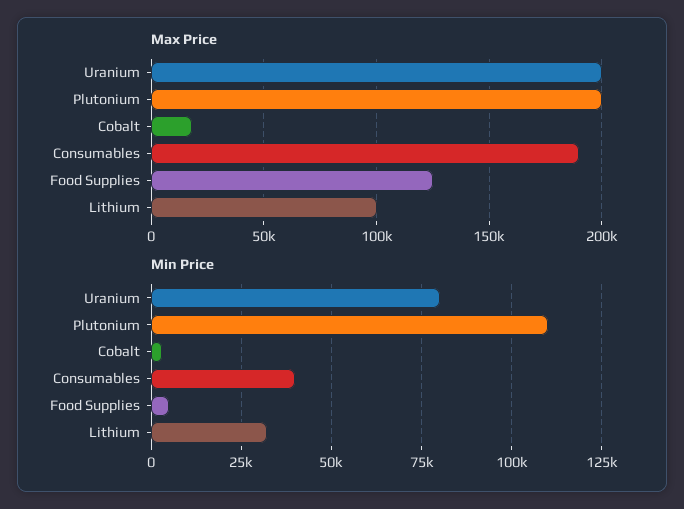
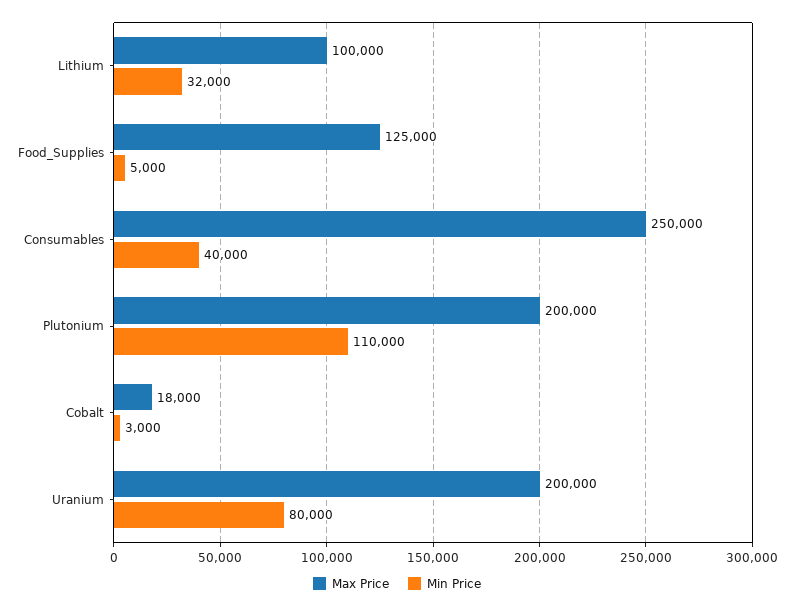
Max Price, Consumables: 190000 -> 250000

